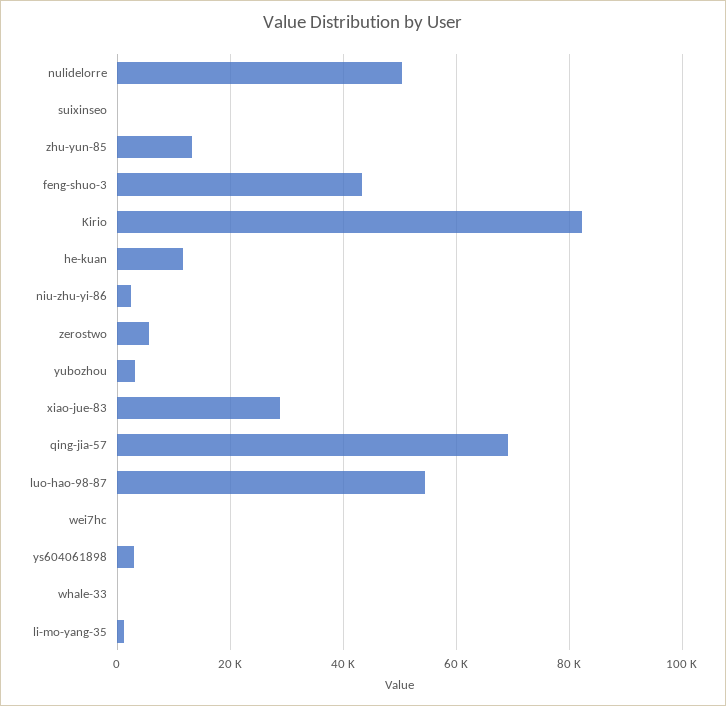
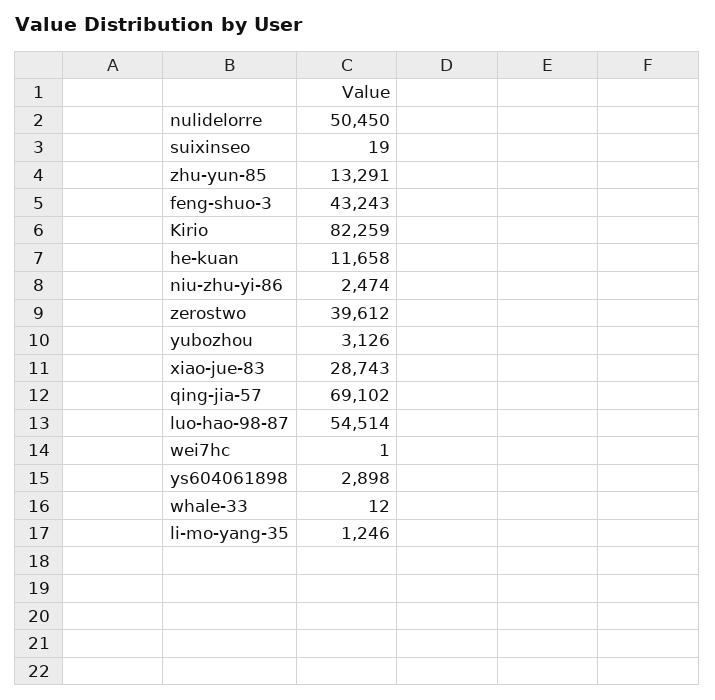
zerostwo: 6000 -> 39612

